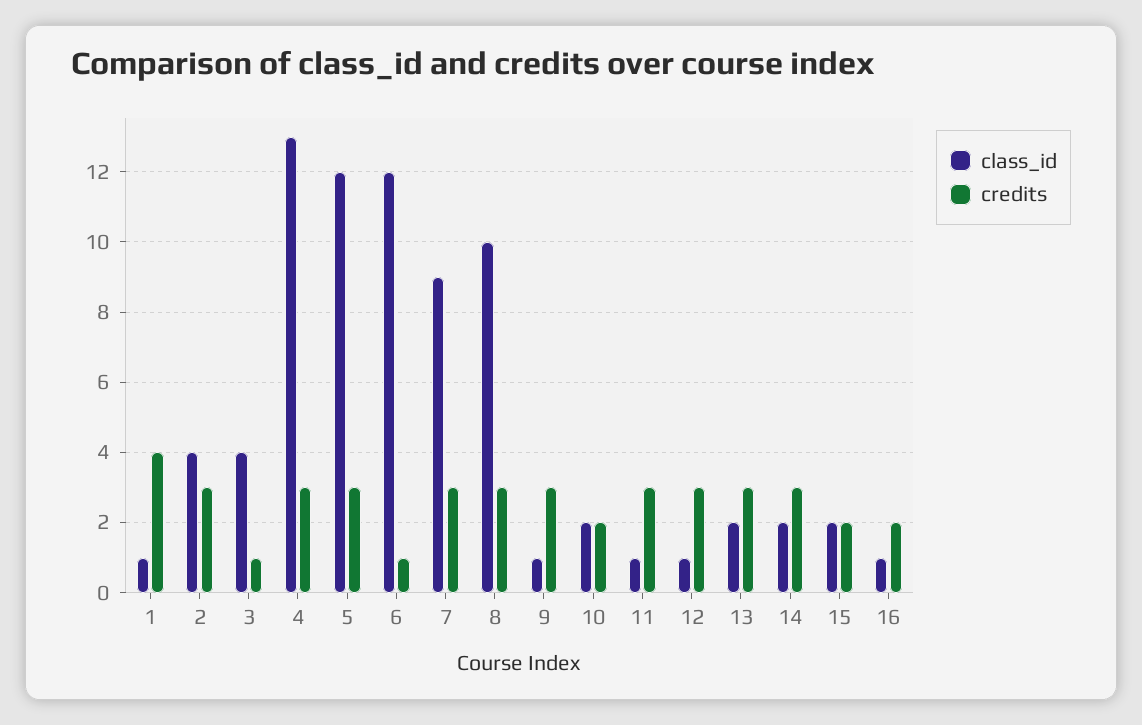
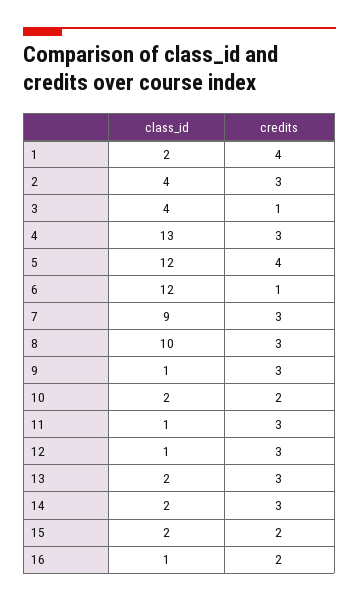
class_id, 1: 1 -> 2
credits, 5: 3 -> 4

